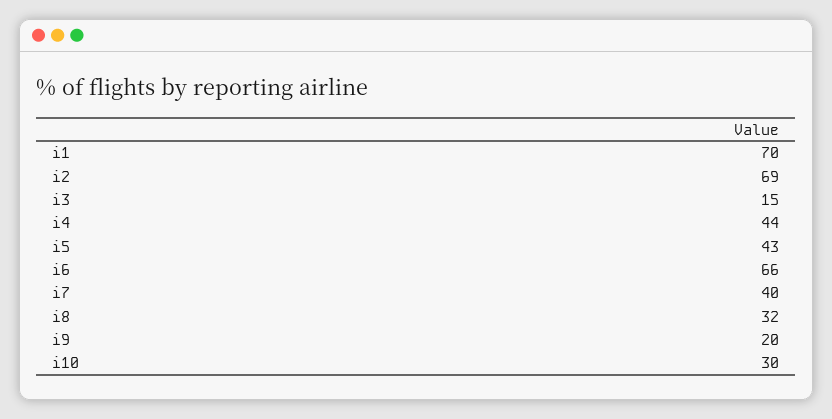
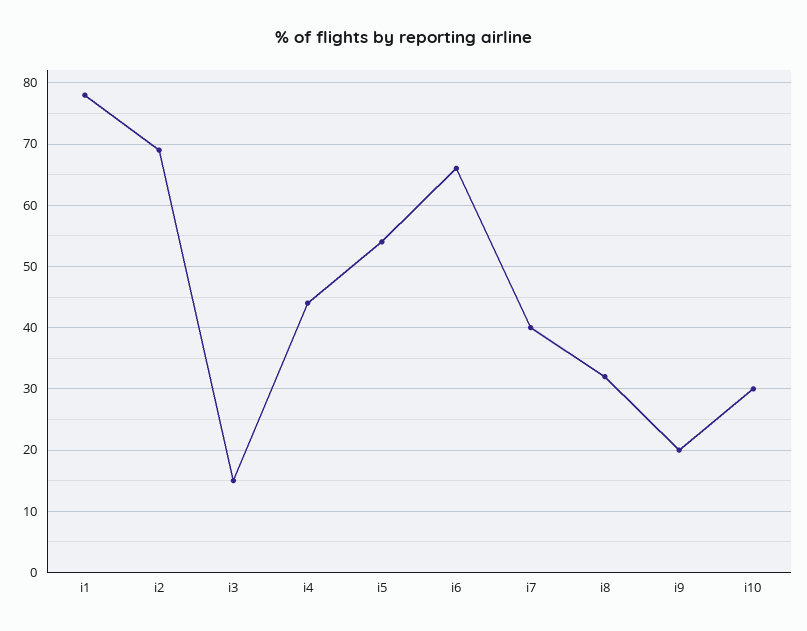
i1: 70 -> 78
i5: 43 -> 54

